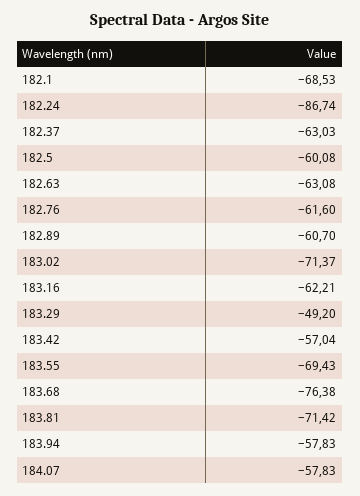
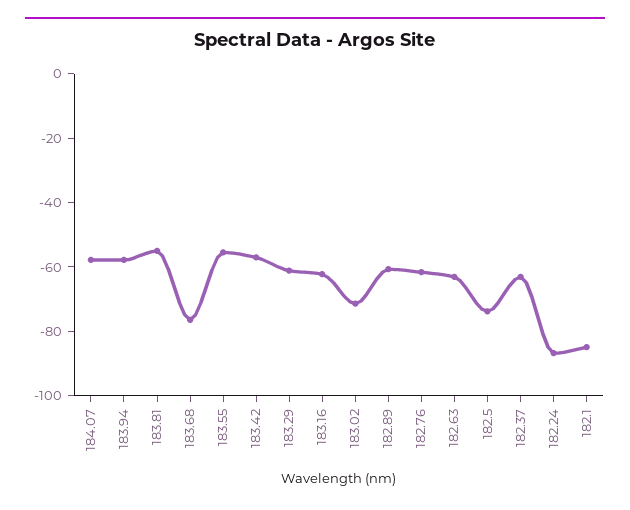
182.1: -68.53 -> -85
182.5: -60.08 -> -75
183.29: -49.2 -> -60
183.55: -69.43 -> -55
183.81: -71.42 -> -55

